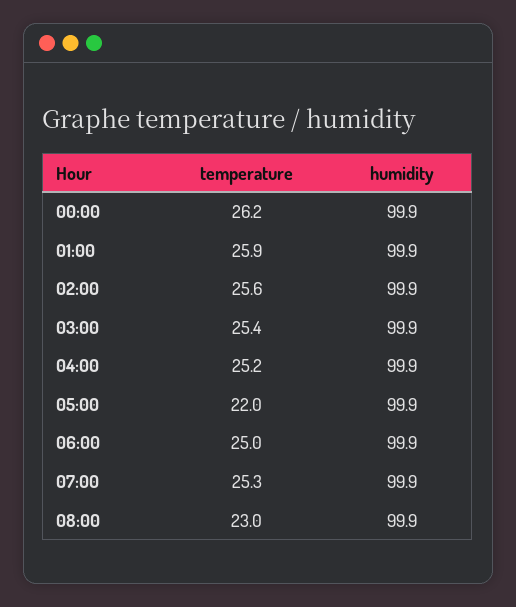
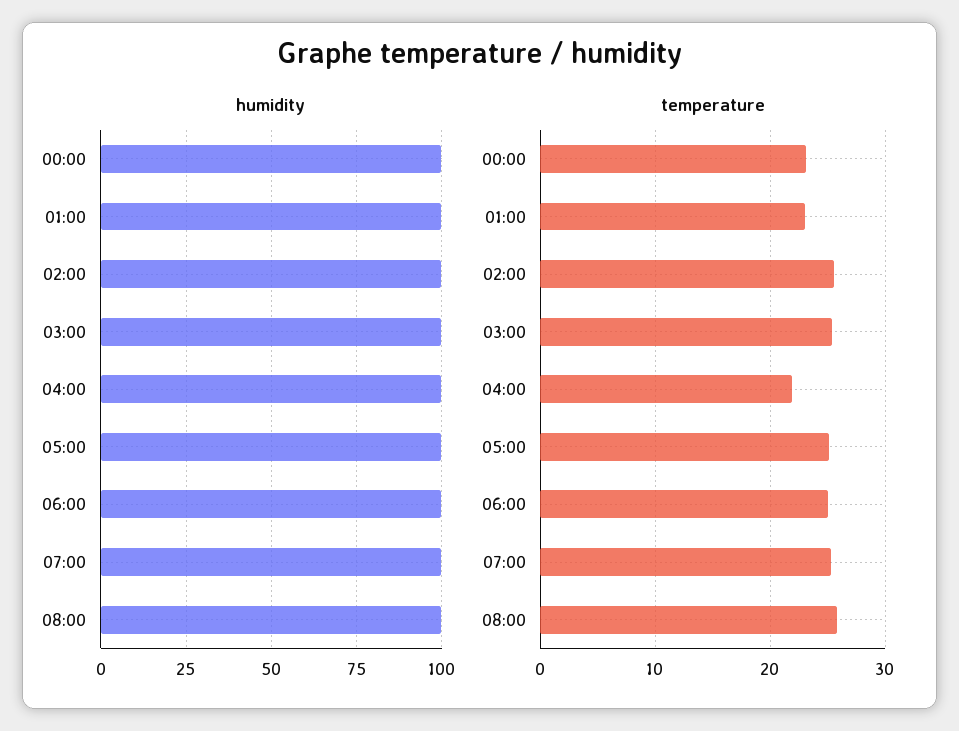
temperature, 00:00: 26.2 -> 23
temperature, 01:00: 25.9 -> 23
temperature, 04:00: 25.2 -> 22
temperature, 05:00: 22 -> 25
temperature, 08:00: 23 -> 26

